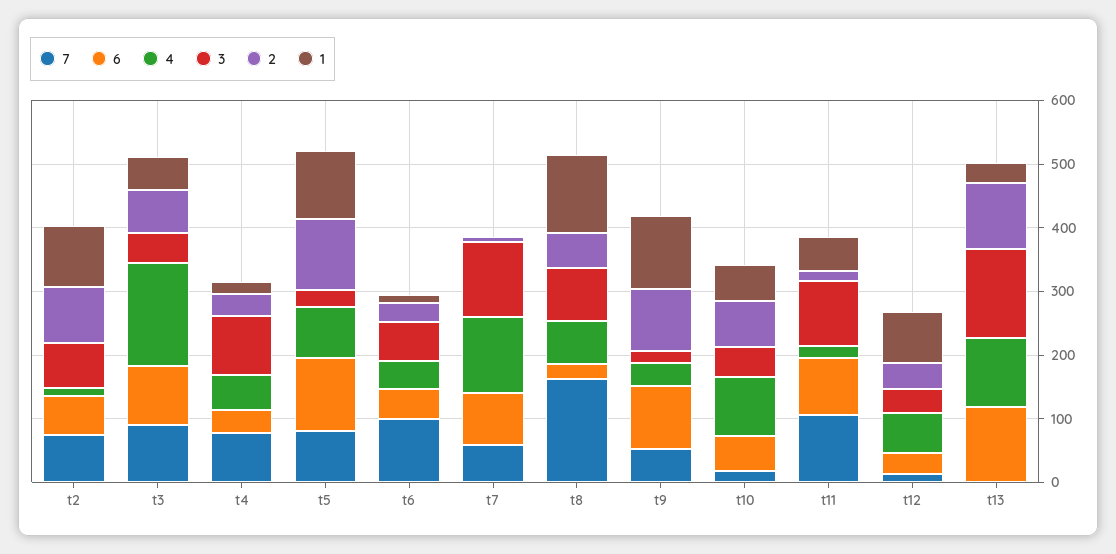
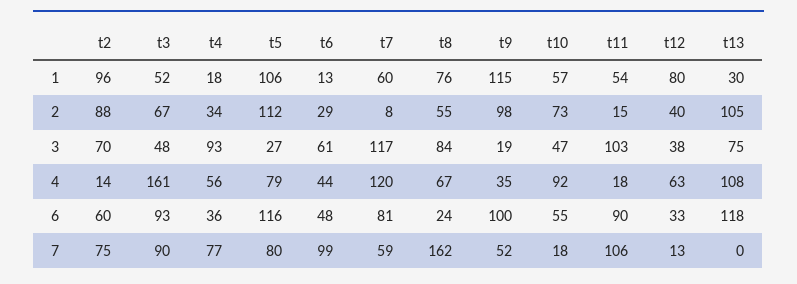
1, t7: 0 -> 60
1, t8: 120 -> 76
3, t13: 140 -> 75

